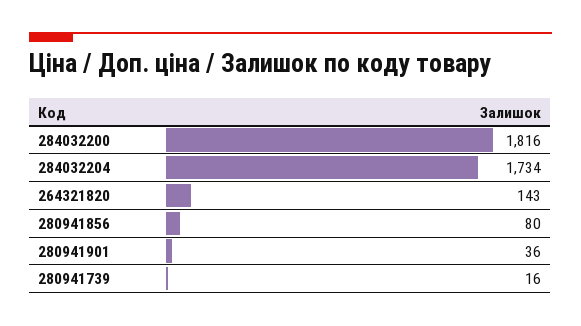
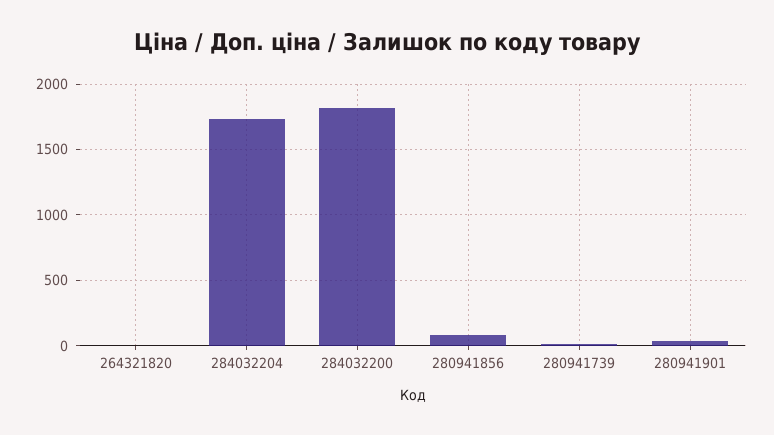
264321820: 143 -> 0

